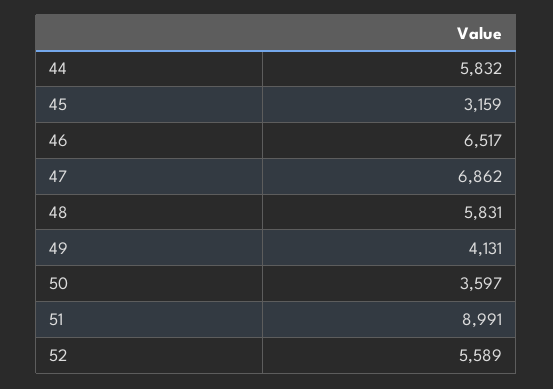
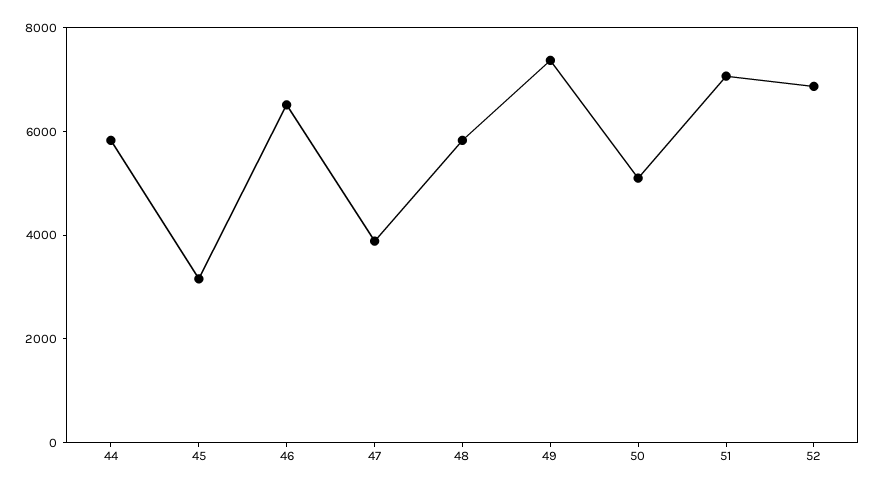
47: 6862 -> 4000
49: 4131 -> 7500
50: 3597 -> 5000
51: 8991 -> 7000
52: 5589 -> 7000

